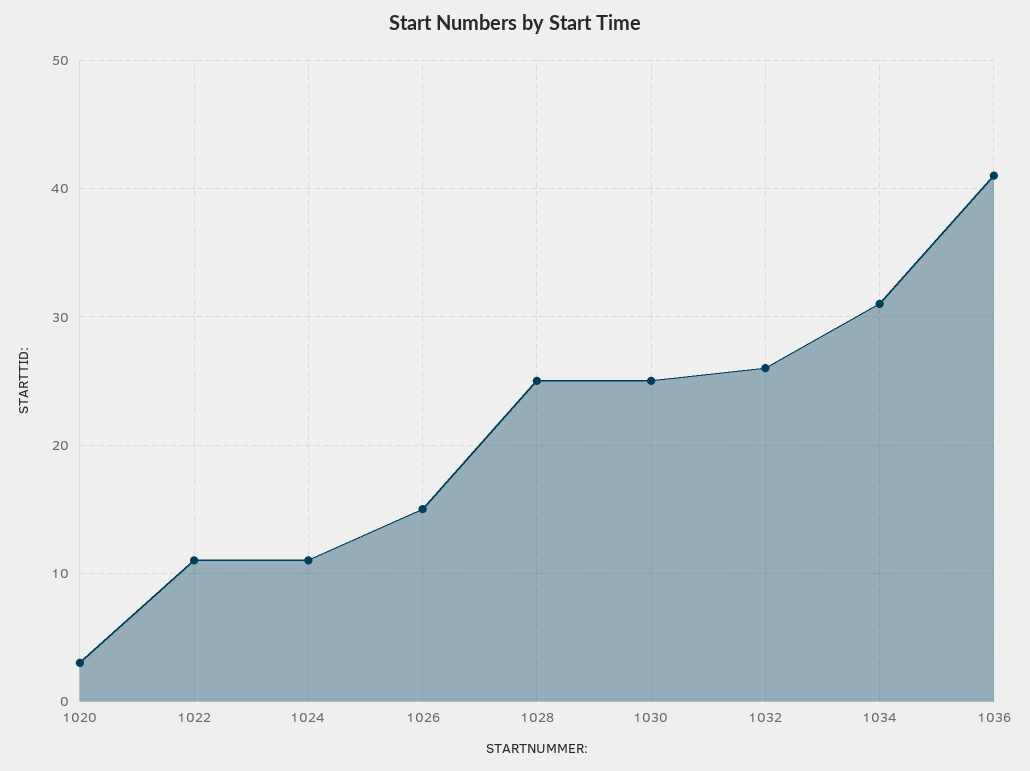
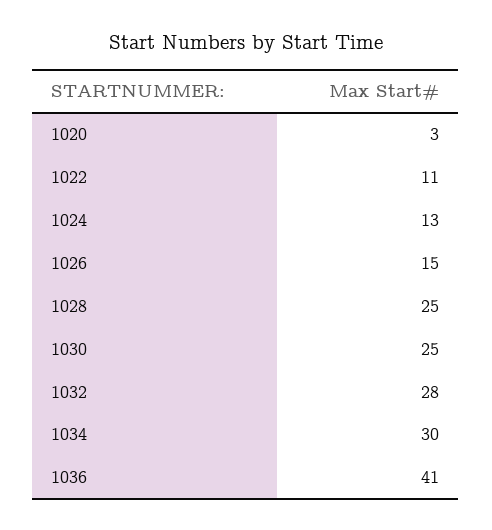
1024: 11 -> 13
1032: 26 -> 28
1034: 31 -> 30

